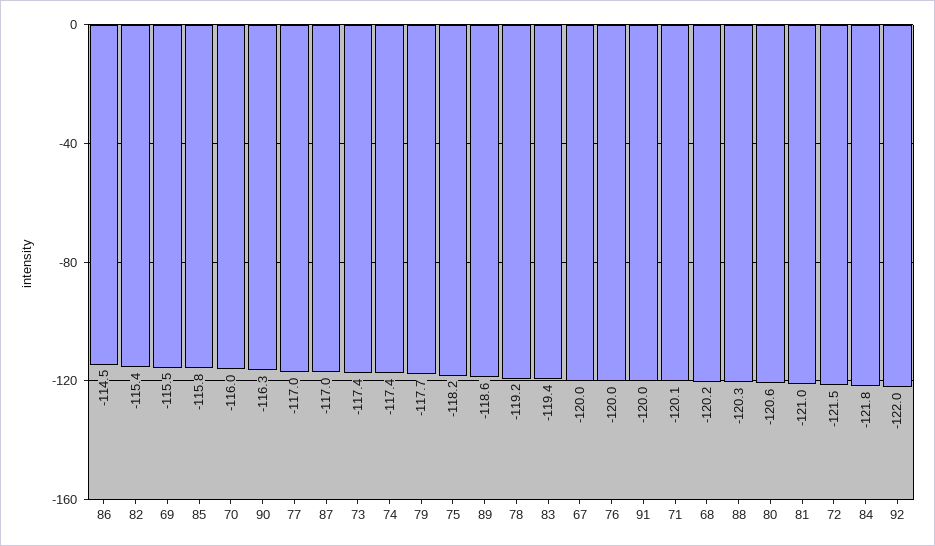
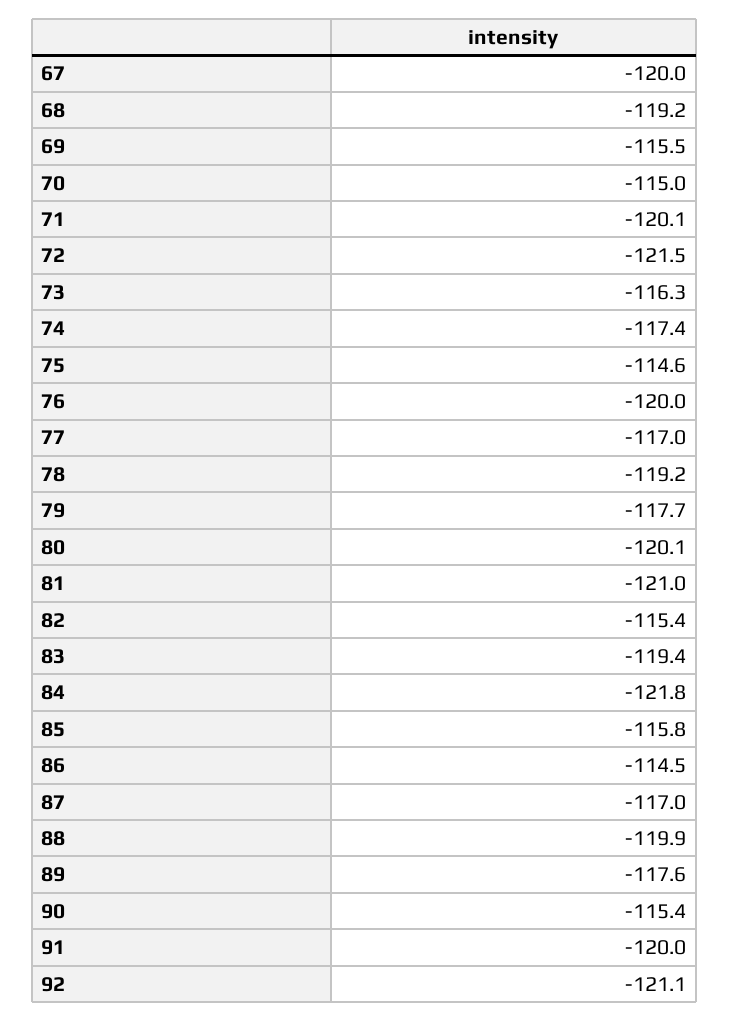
70: -116 -> -115
90: -116.3 -> -115.4
73: -117.4 -> -116.3
75: -118.2 -> -114.6
89: -118.6 -> -117.6
68: -120.2 -> -119.2
88: -120.3 -> -119.9
80: -120.6 -> -120.1
92: -122 -> -121.1

